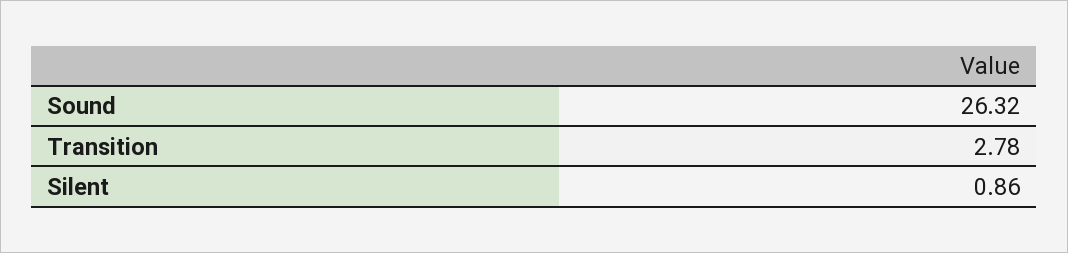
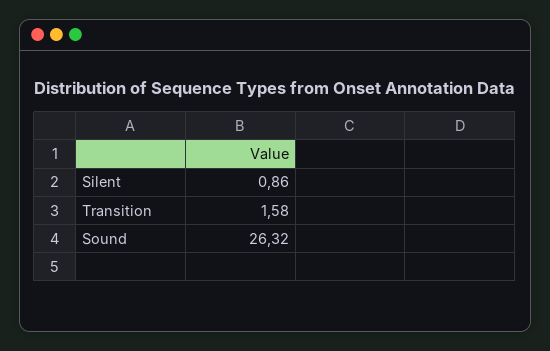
Transition: 2.78 -> 1.58

